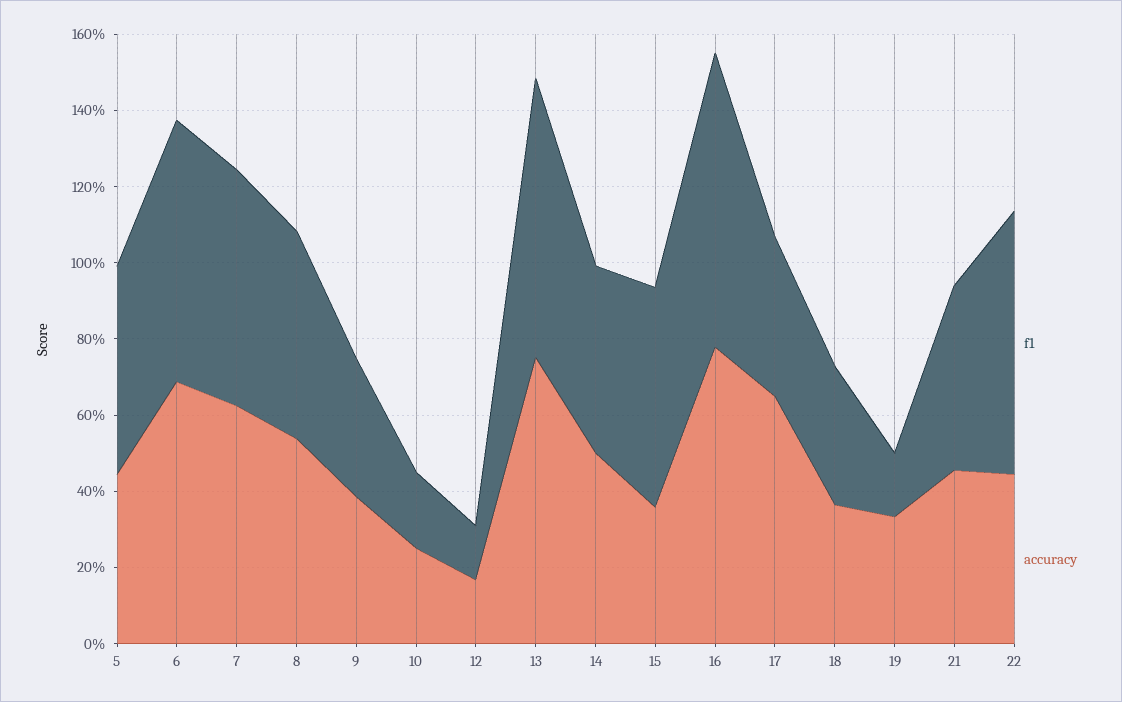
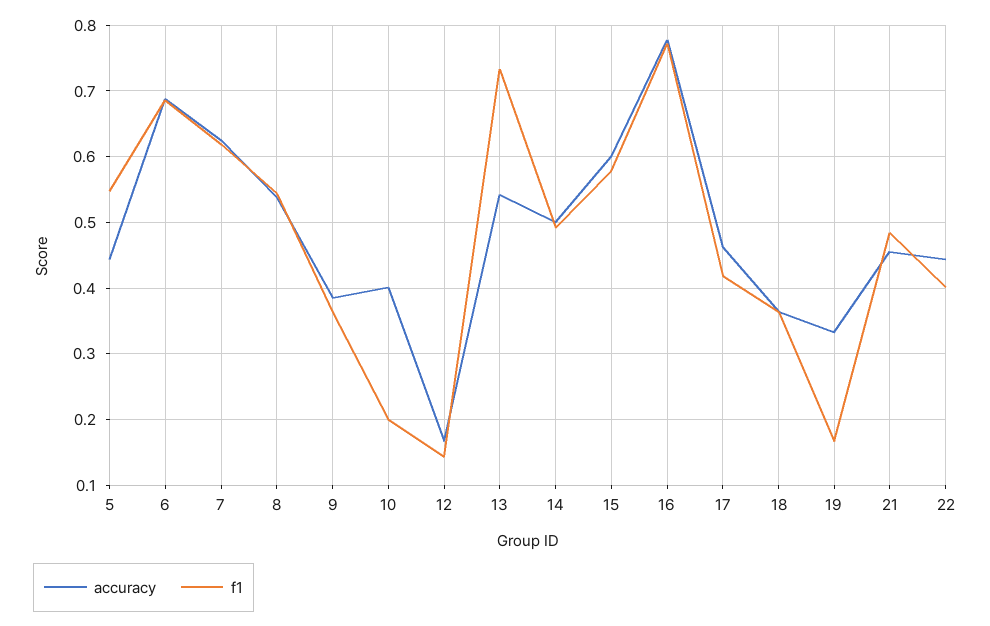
accuracy, 10: 0.25 -> 0.4
accuracy, 13: 0.75 -> 0.54
accuracy, 15: 0.35 -> 0.6
accuracy, 17: 0.65 -> 0.46
f1, 22: 0.7 -> 0.4

